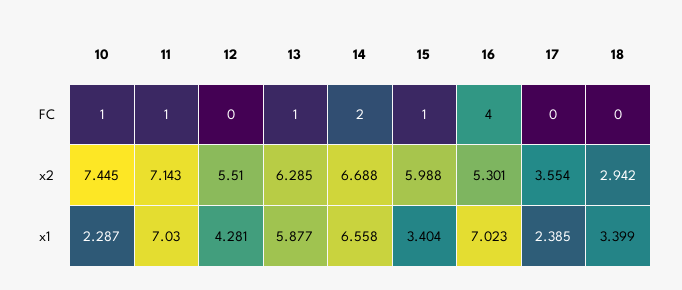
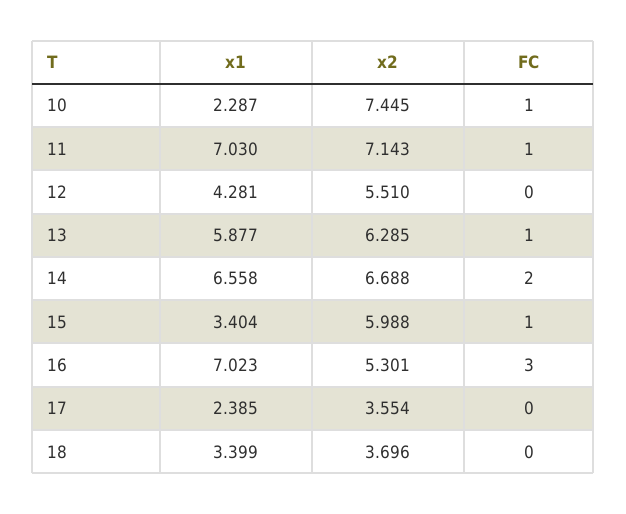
16, FC: 4 -> 3
18, x2: 2.942 -> 3.696

